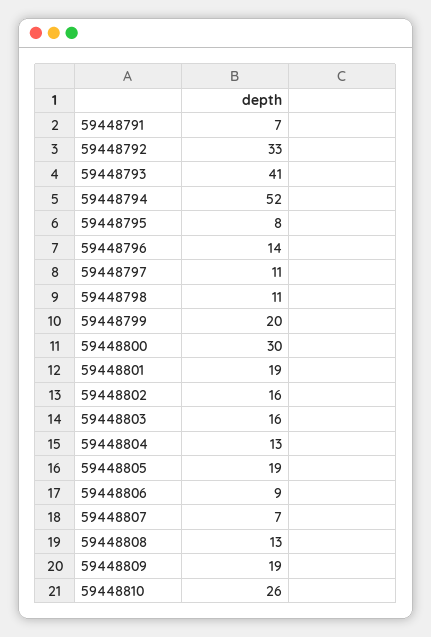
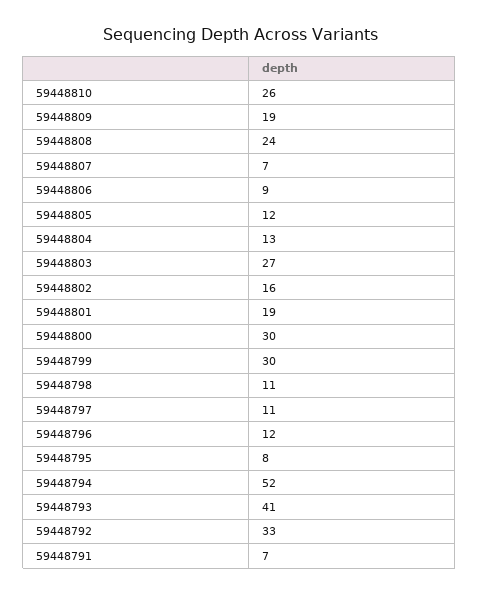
59448796: 14 -> 12
59448799: 20 -> 30
59448803: 16 -> 27
59448805: 19 -> 12
59448808: 13 -> 24

